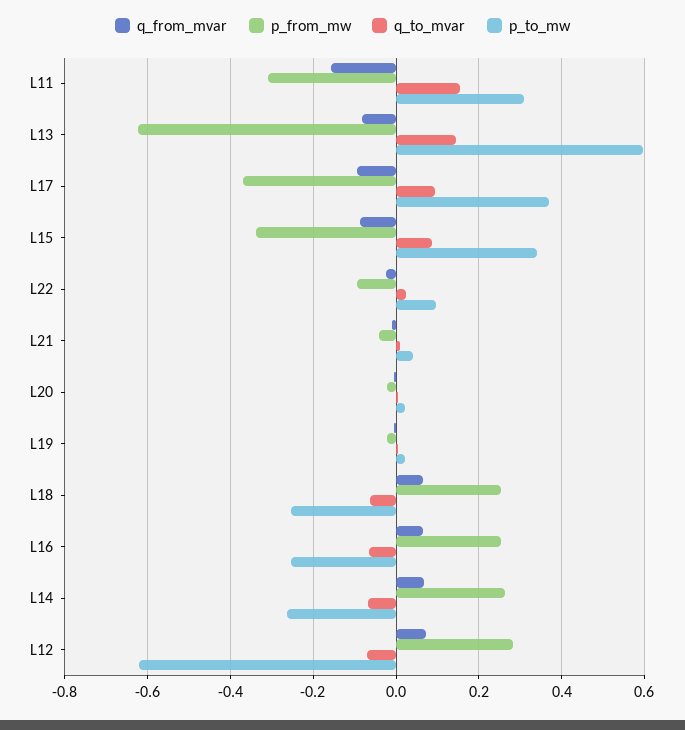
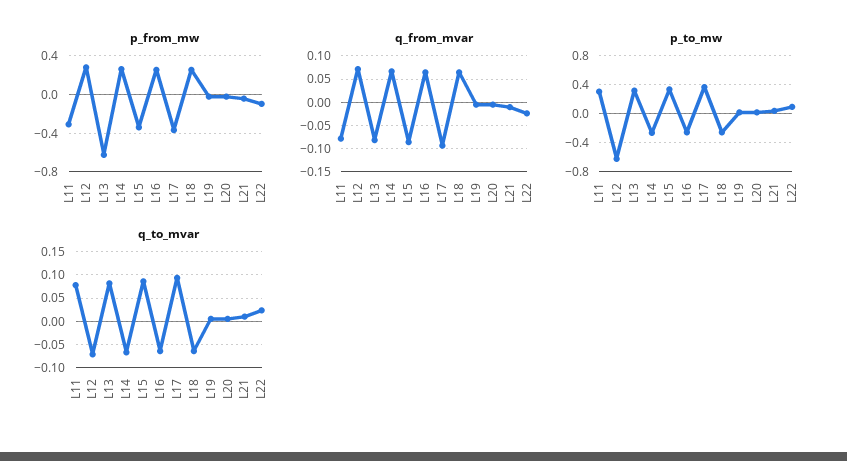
q_from_mvar, L11: -0.16 -> -0.075
q_to_mvar, L11: 0.16 -> 0.075
q_to_mvar, L13: 0.14 -> 0.075
p_to_mw, L13: 0.6 -> 0.3

